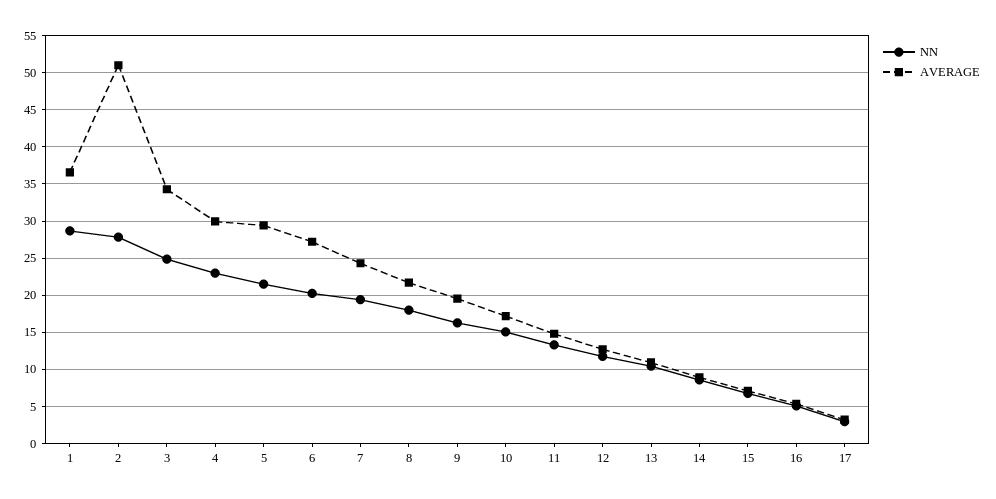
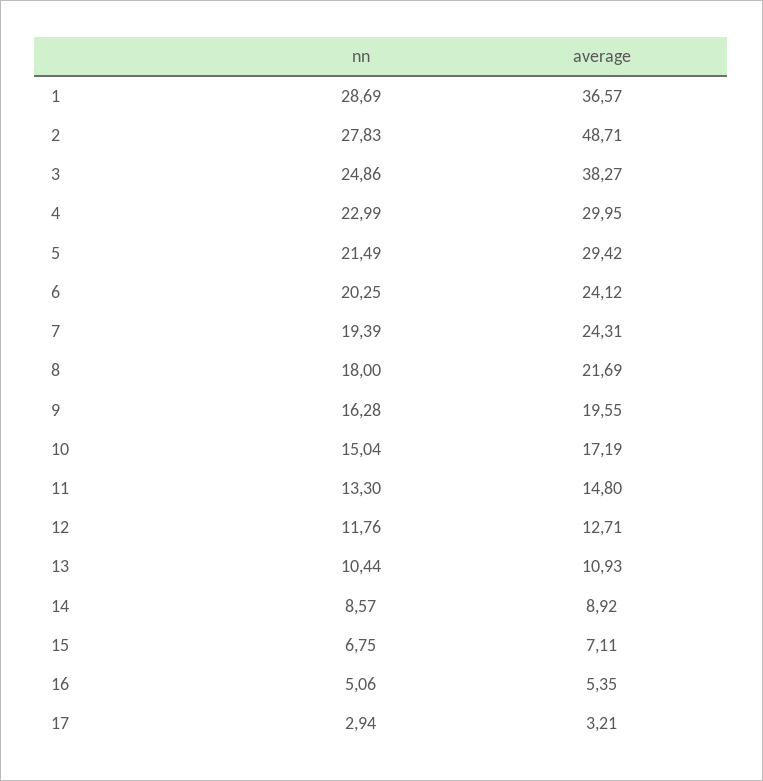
AVERAGE, 2: 51 -> 48.71
AVERAGE, 3: 34 -> 38.27
AVERAGE, 6: 27 -> 24.12

